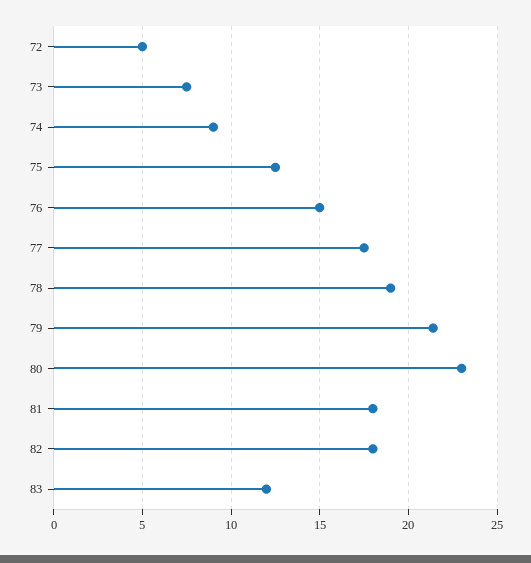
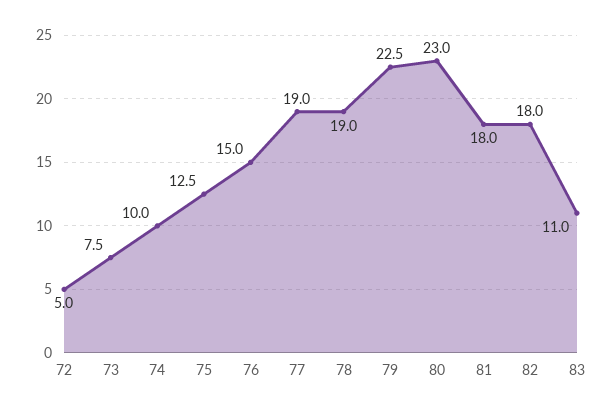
74: 9 -> 10
77: 17.5 -> 19
79: 21.5 -> 22.5
83: 12 -> 11

